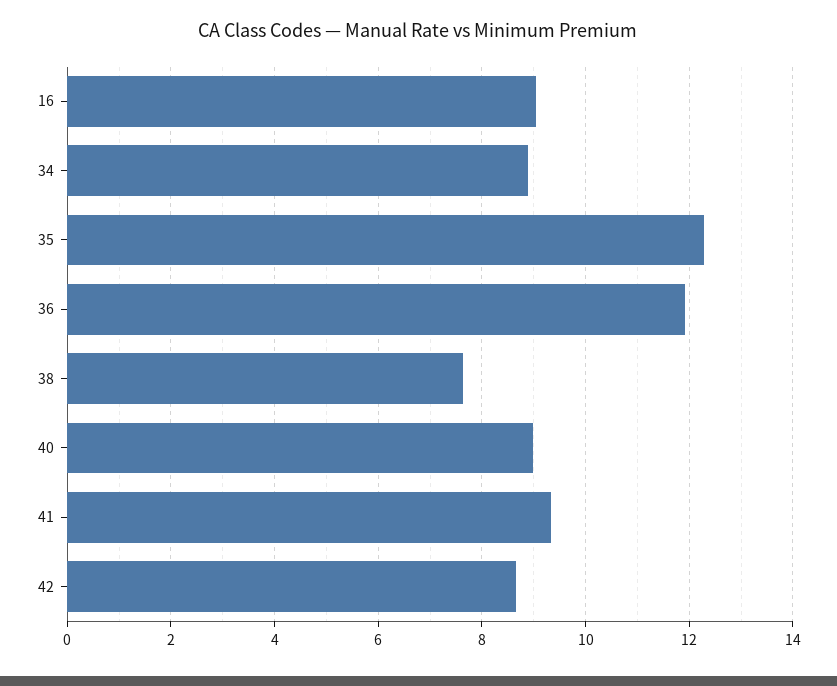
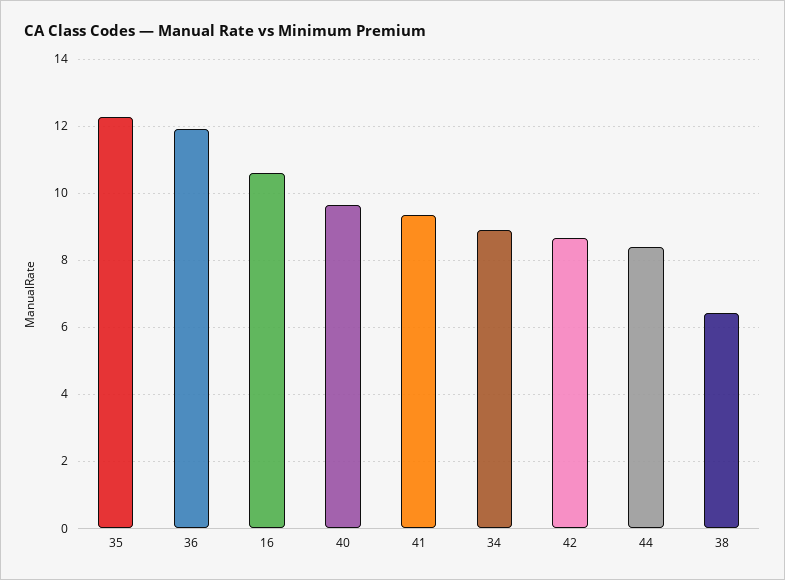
16: 9 -> 10.6
38: 7.6 -> 6.4
40: 9 -> 9.6
44: none -> 8.4

